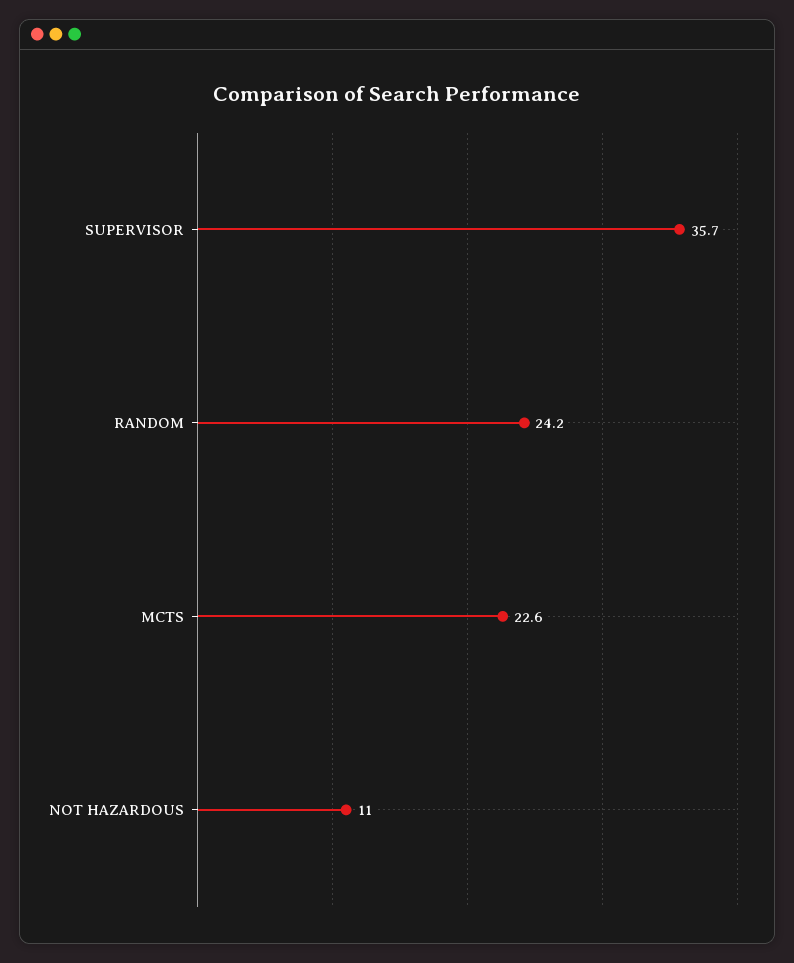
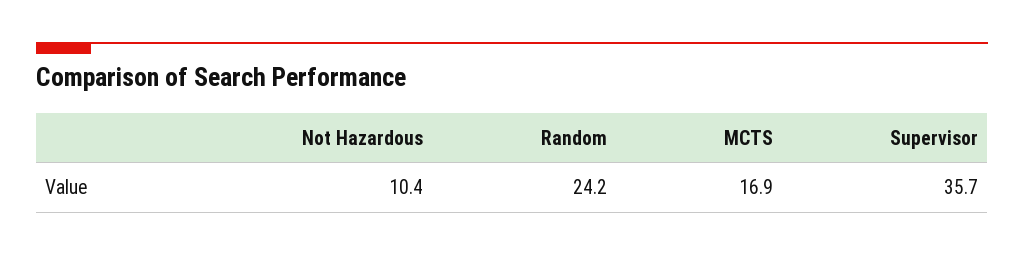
MCTS: 22.6 -> 16.9
NOT HAZARDOUS: 11 -> 10.4

